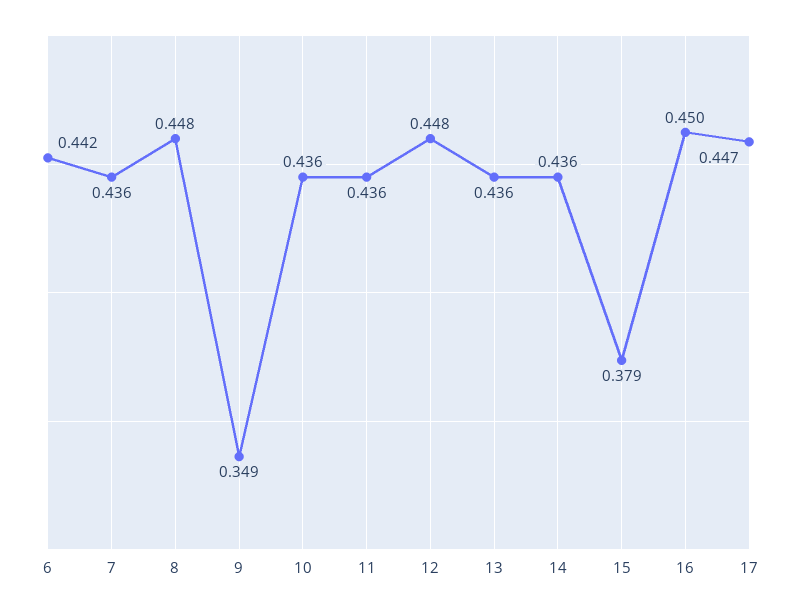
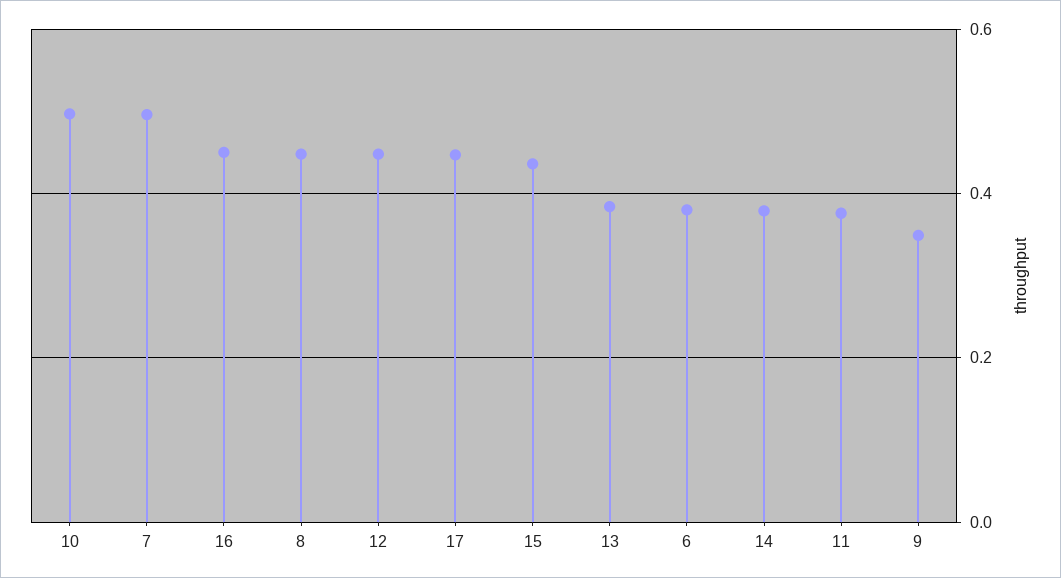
6: 0.442 -> 0.38
7: 0.436 -> 0.5
10: 0.436 -> 0.5
11: 0.436 -> 0.38
13: 0.436 -> 0.38
14: 0.436 -> 0.38
15: 0.379 -> 0.44

